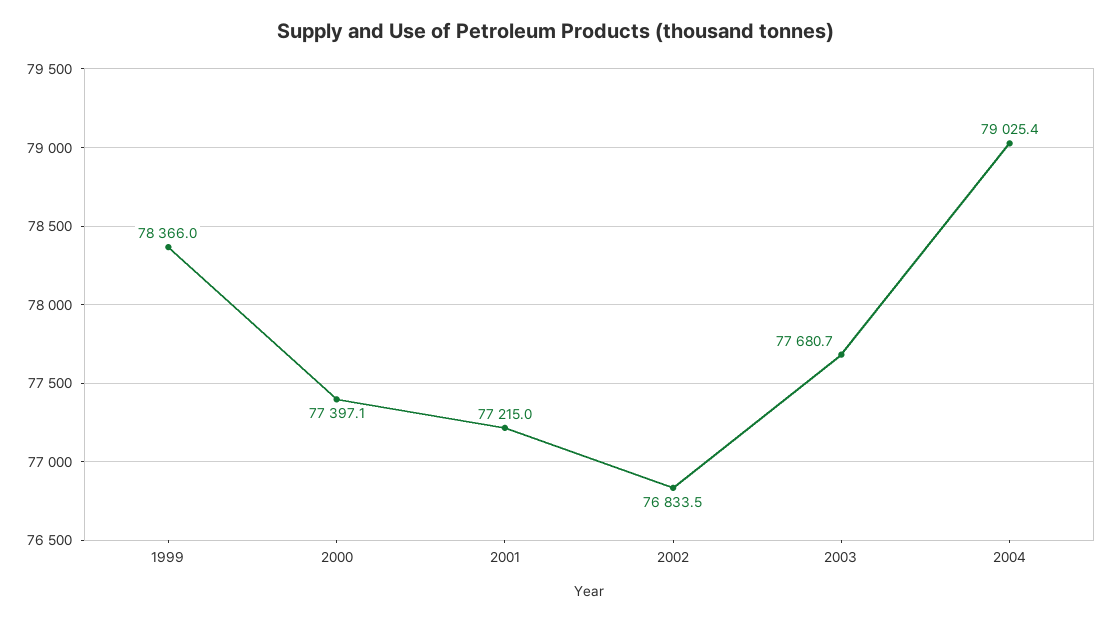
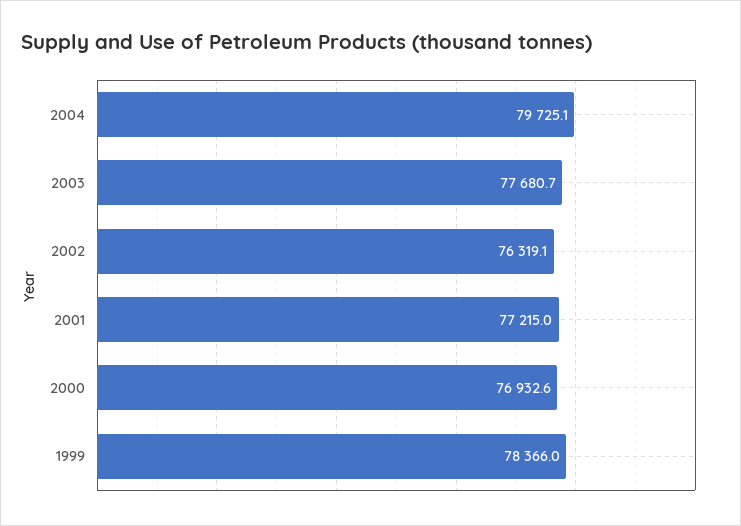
2000: 77397.1 -> 76932.6
2002: 76833.5 -> 76319.1
2004: 79025.4 -> 79725.1

